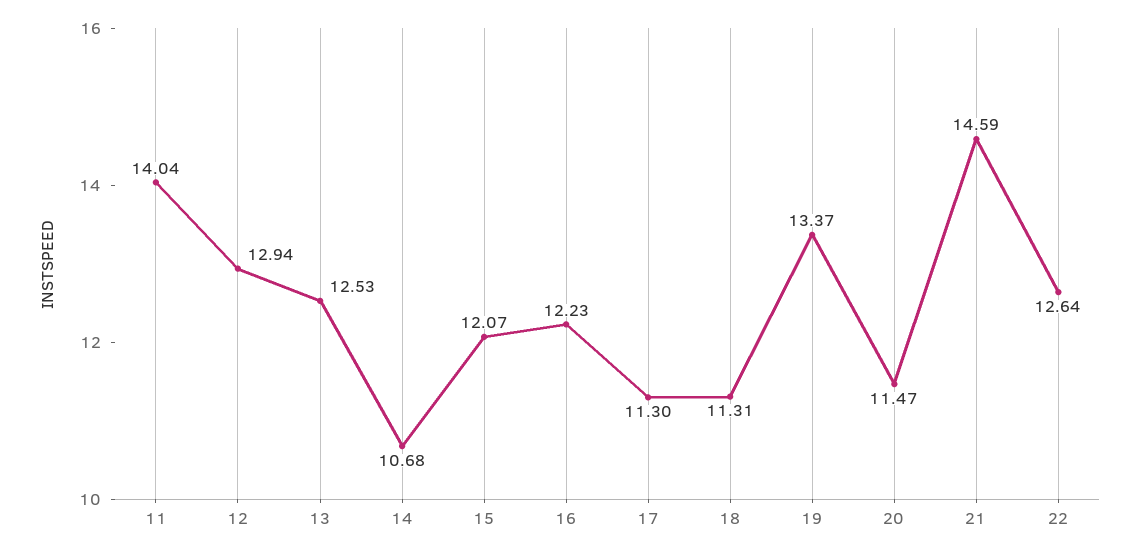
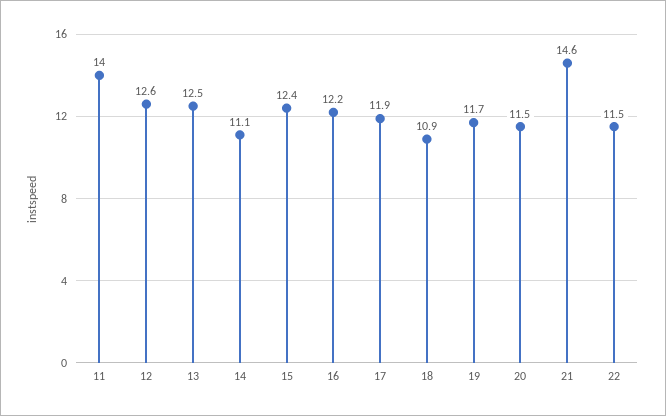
12: 12.94 -> 12.6
14: 10.68 -> 11.1
15: 12.07 -> 12.4
17: 11.3 -> 11.9
18: 11.31 -> 10.9
19: 13.37 -> 11.7
22: 12.64 -> 11.5

